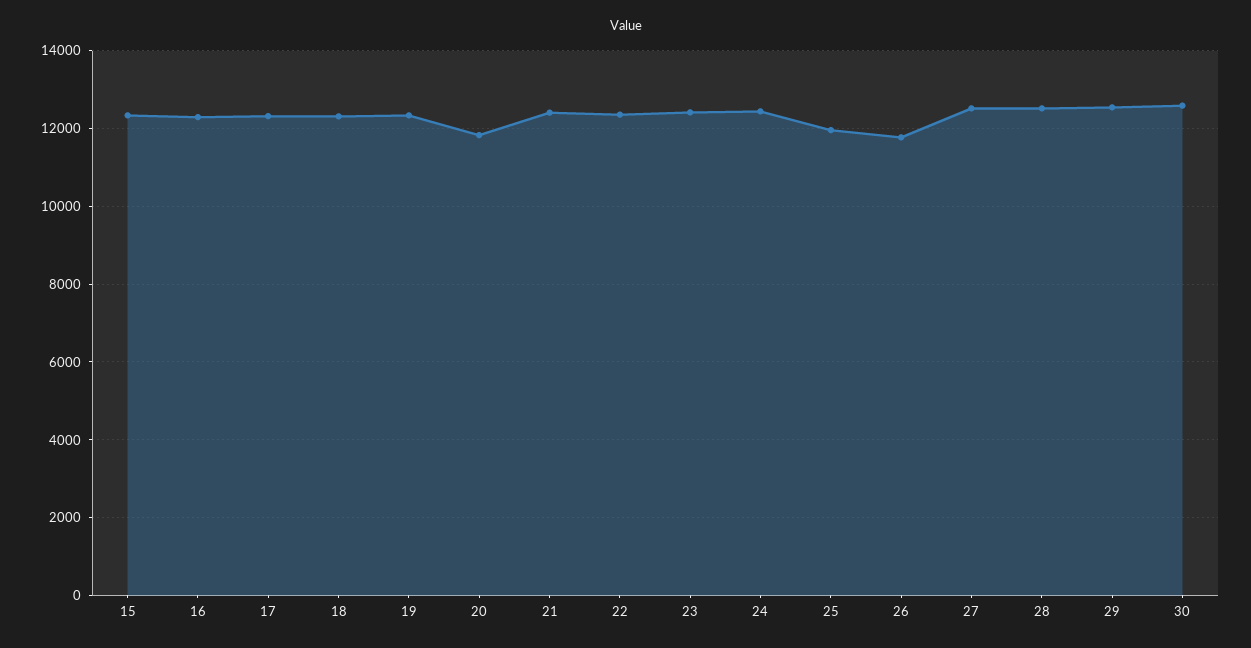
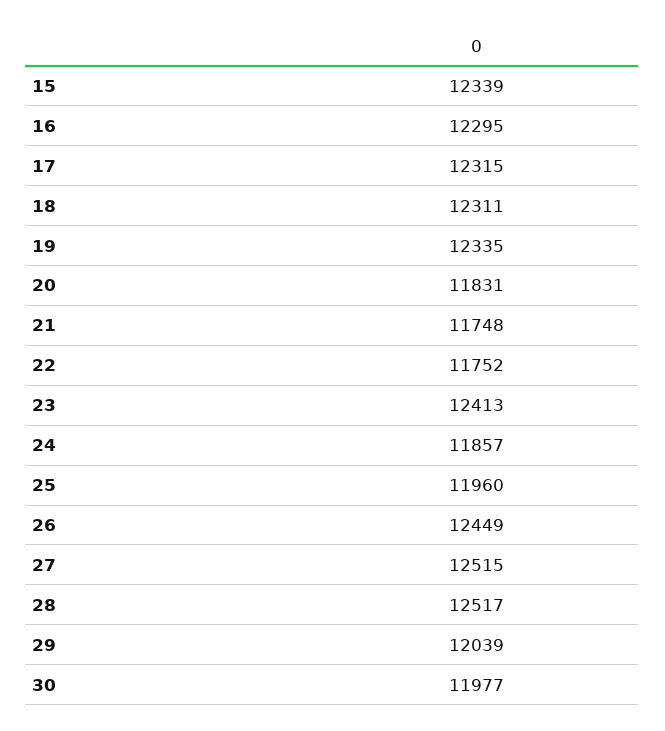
21: 12400 -> 11748
22: 12400 -> 11752
24: 12400 -> 11857
26: 11800 -> 12449
29: 12600 -> 12039
30: 12600 -> 11977

